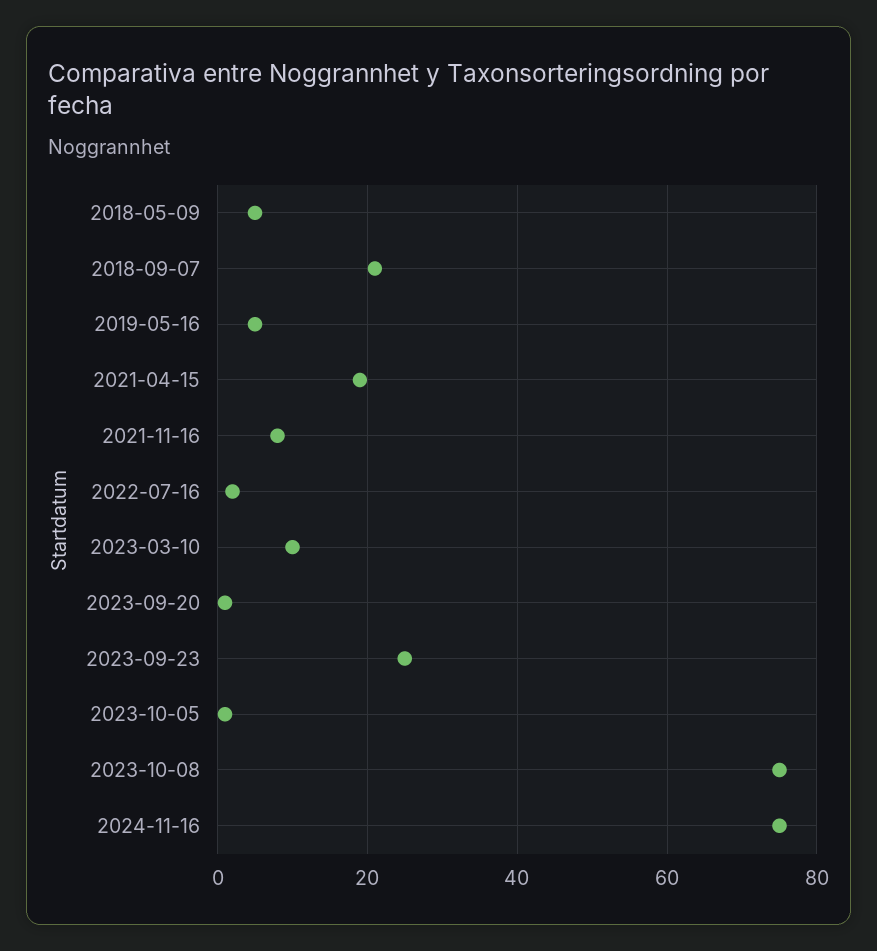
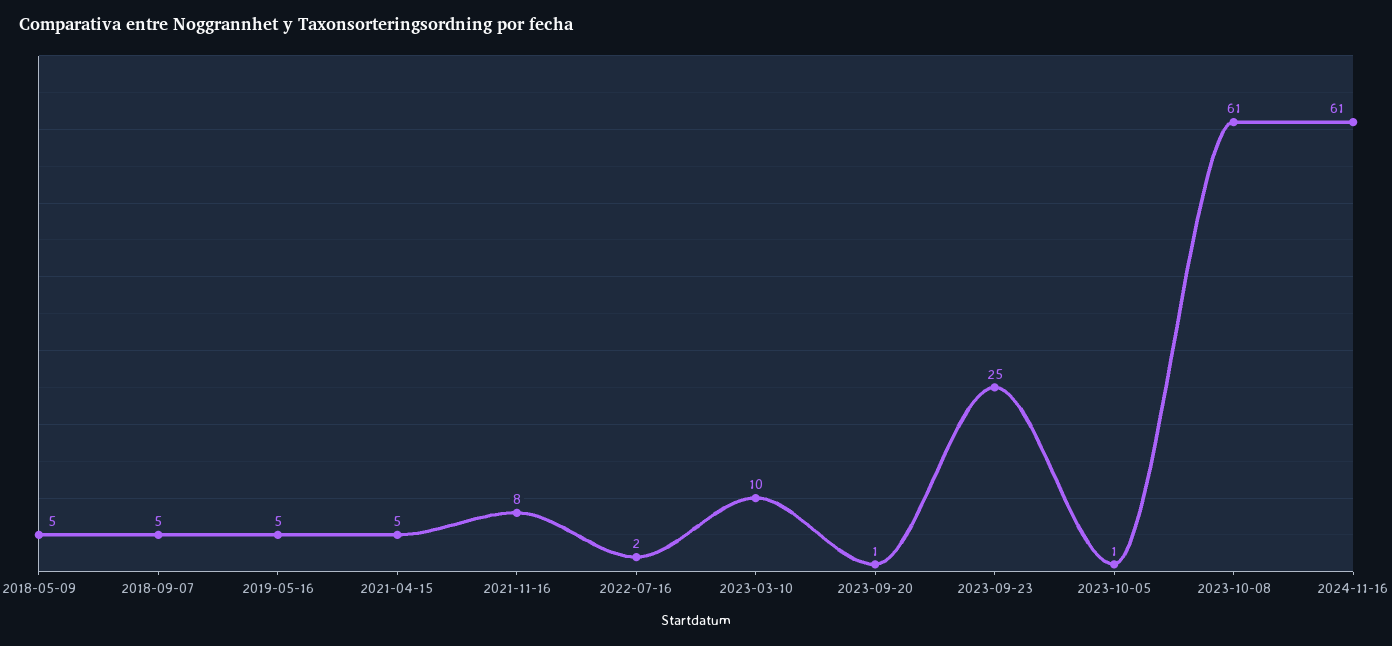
2018-09-07: 20 -> 5
2021-04-15: 20 -> 5
2023-10-08: 75 -> 61
2024-11-16: 75 -> 61

